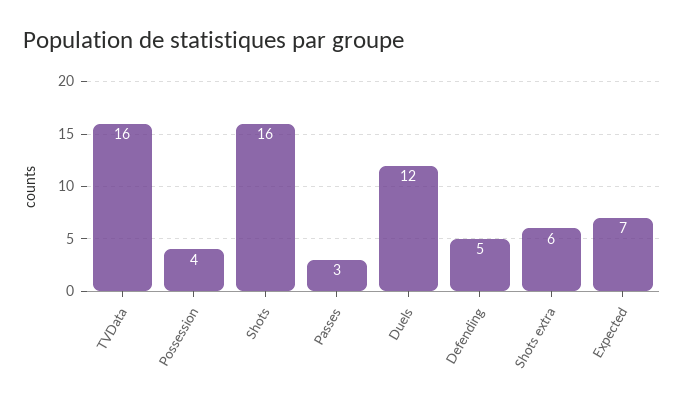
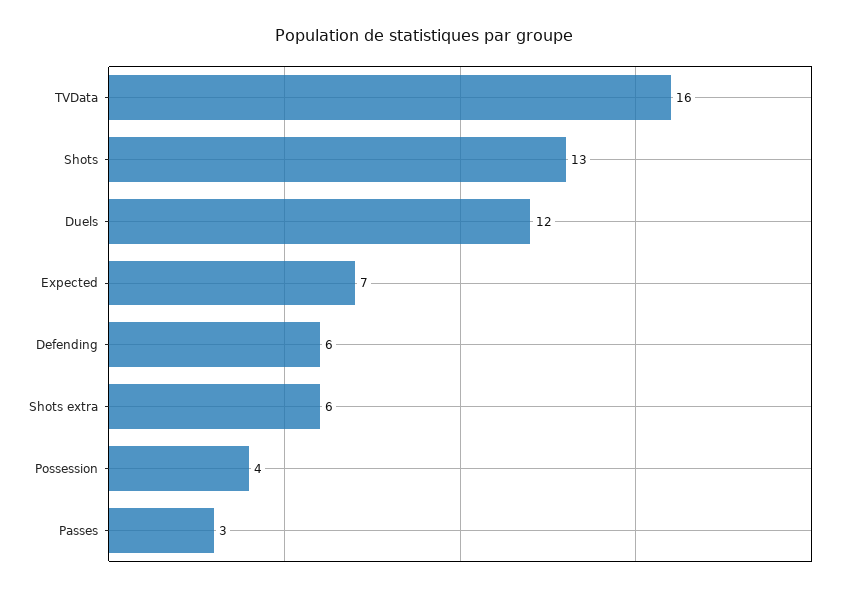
Shots: 16 -> 13
Defending: 5 -> 6

